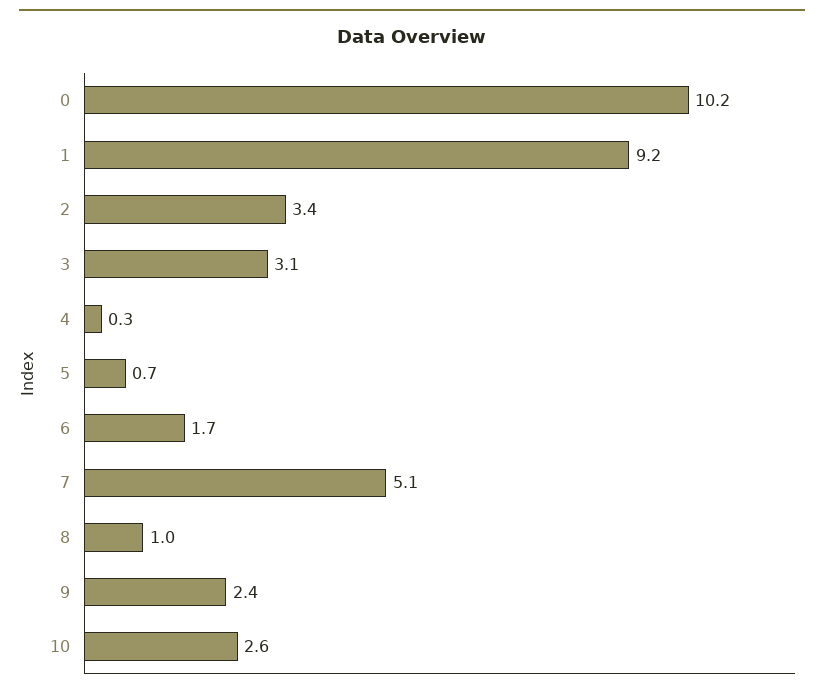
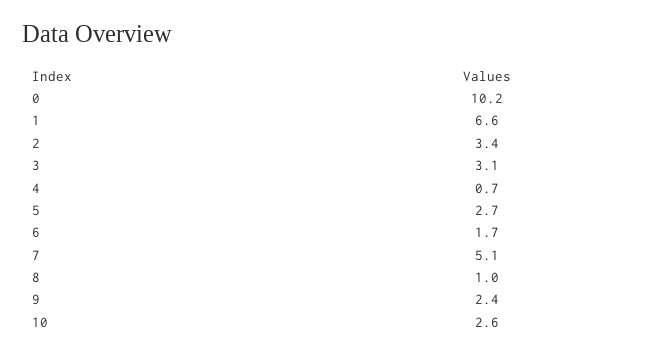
1: 9.2 -> 6.6
4: 0.3 -> 0.7
5: 0.7 -> 2.7

